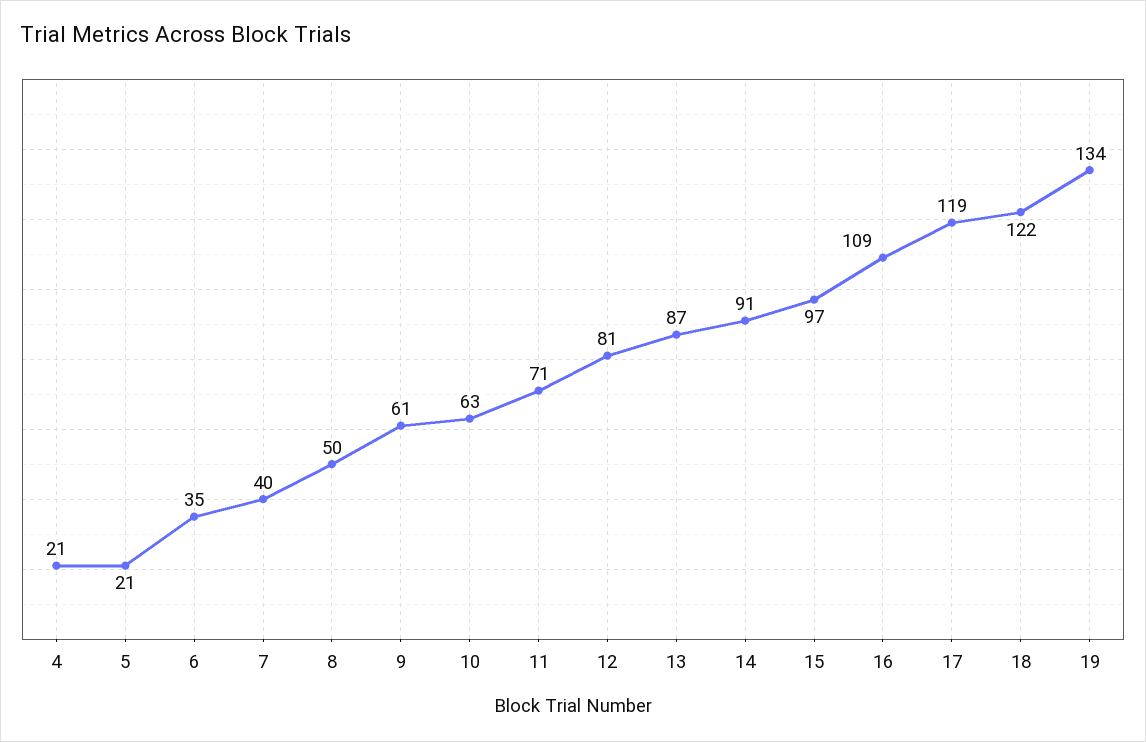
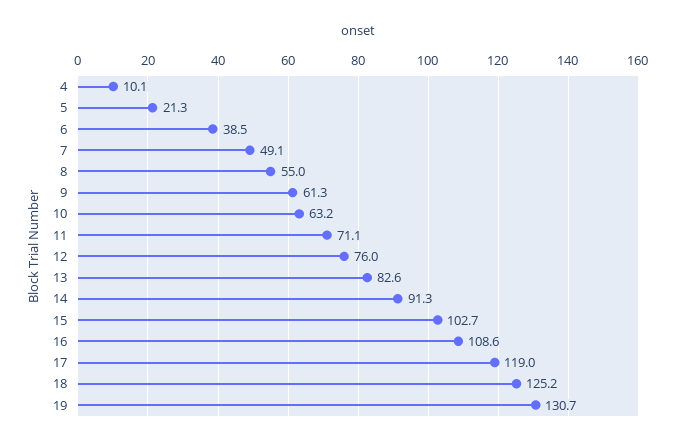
4: 21 -> 10.1
6: 35 -> 38.5
7: 40 -> 49.1
8: 50 -> 55
12: 81 -> 76
13: 87 -> 82.6
15: 97 -> 102.7
18: 122 -> 125.2
19: 134 -> 130.7

